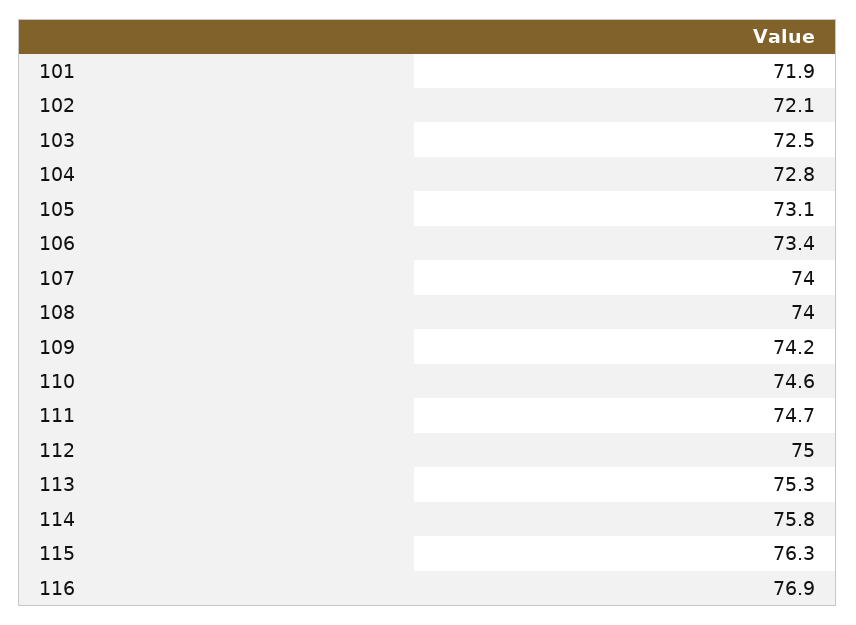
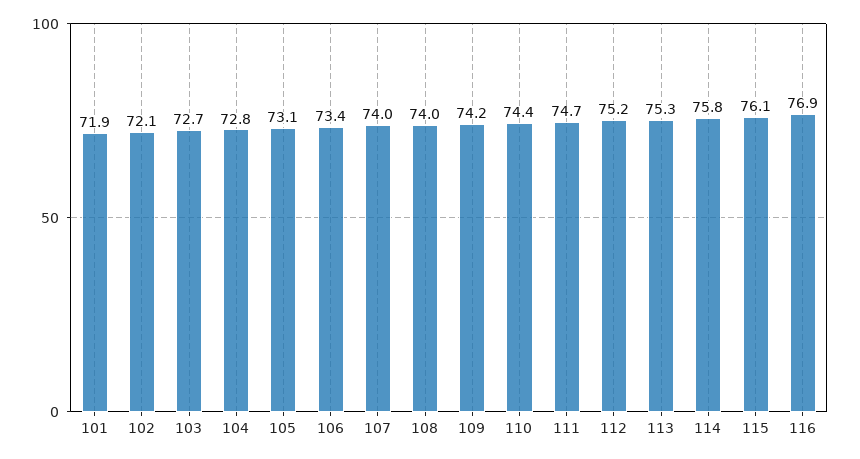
103: 72.5 -> 72.7
110: 74.6 -> 74.4
112: 75 -> 75.2
115: 76.3 -> 76.1

